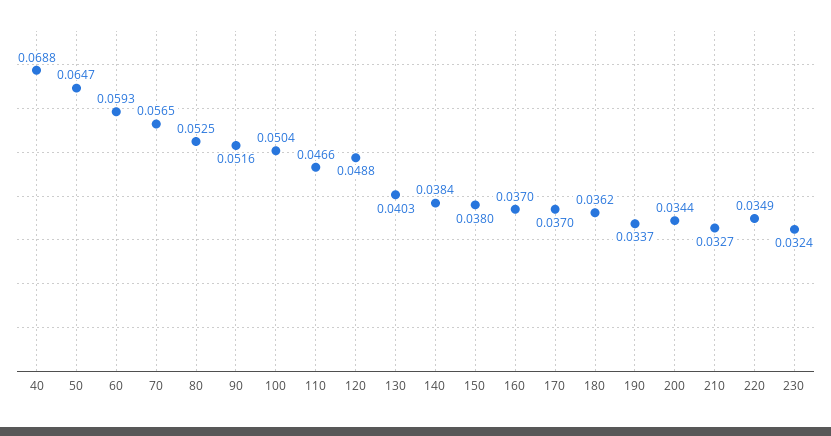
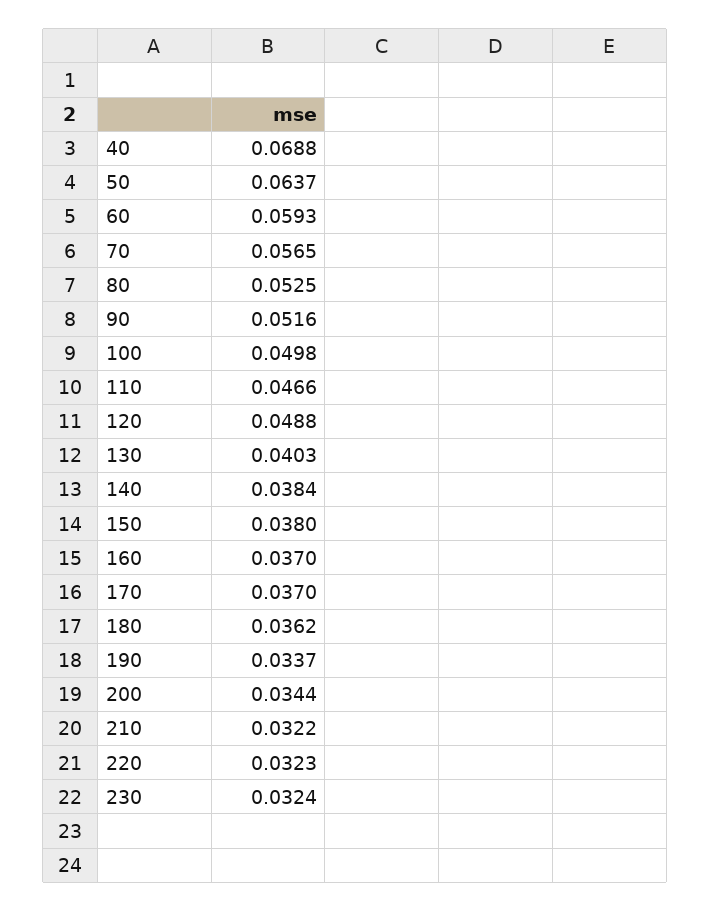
50: 0.0647 -> 0.0637
100: 0.0504 -> 0.0498
210: 0.0327 -> 0.0322
220: 0.0349 -> 0.0323

